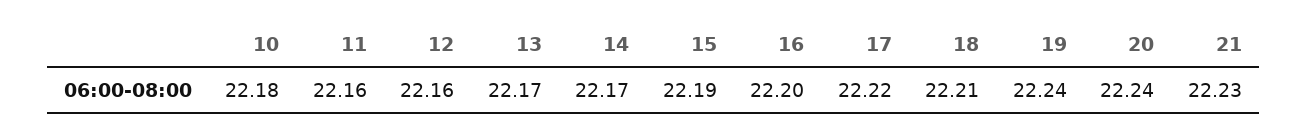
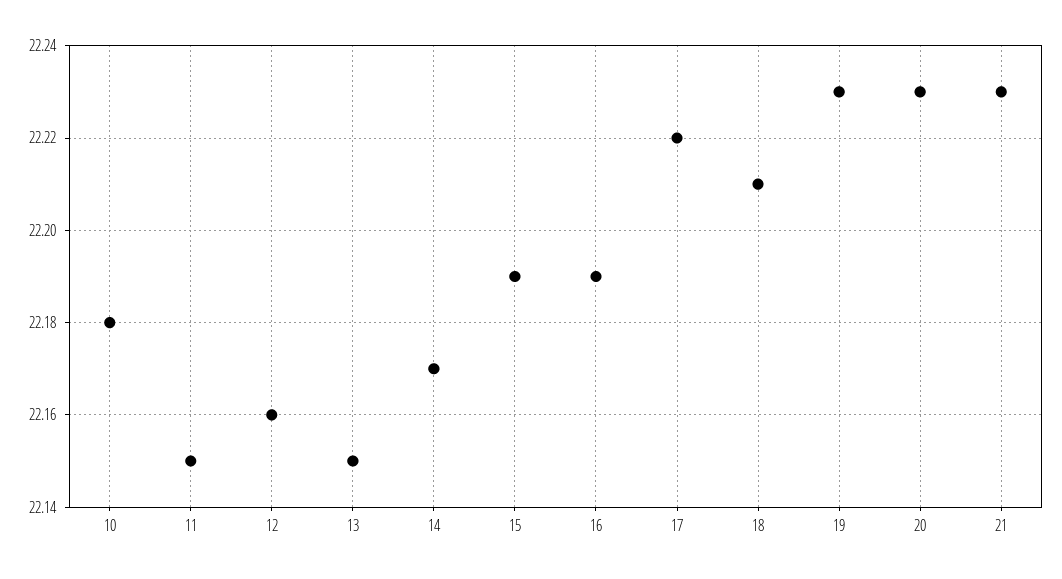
11: 22.16 -> 22.15
13: 22.17 -> 22.15
16: 22.2 -> 22.19
19: 22.24 -> 22.23
20: 22.24 -> 22.23

